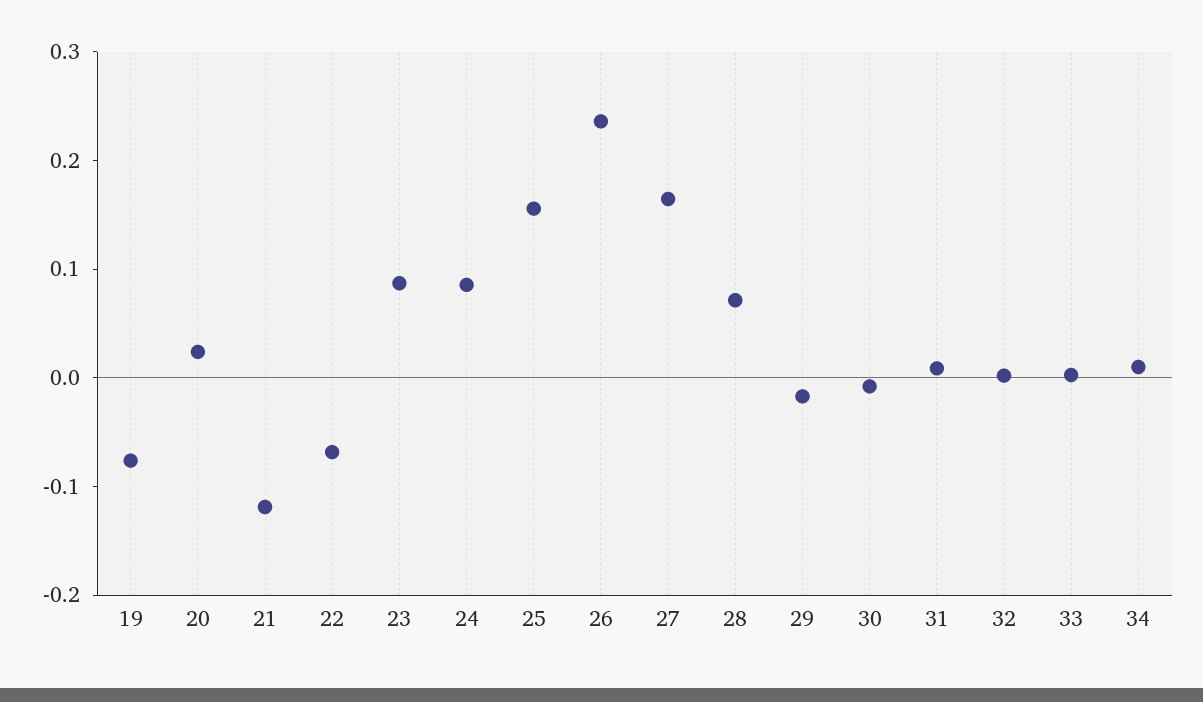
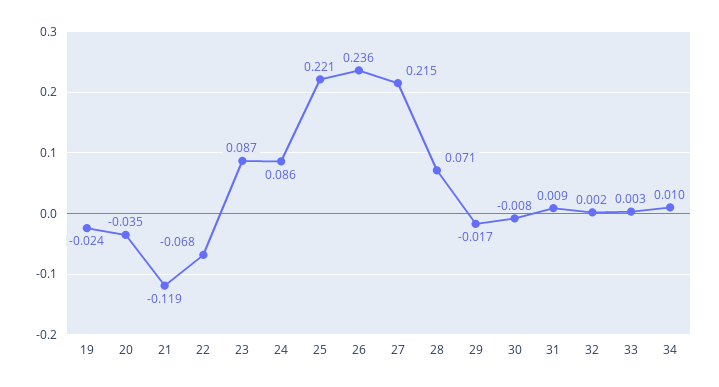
19: -0.08 -> -0.024
20: 0.02 -> -0.035
25: 0.16 -> 0.221
27: 0.16 -> 0.215

